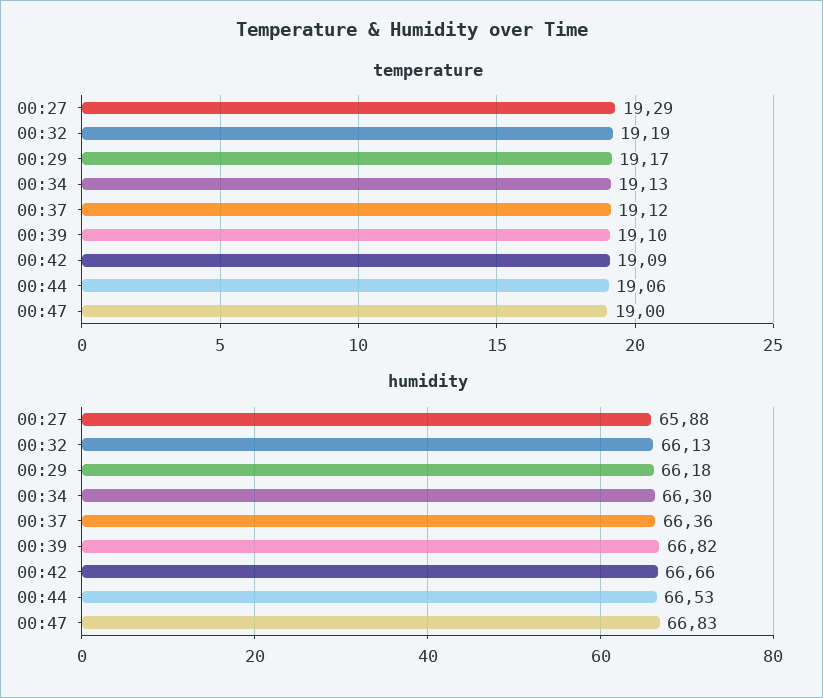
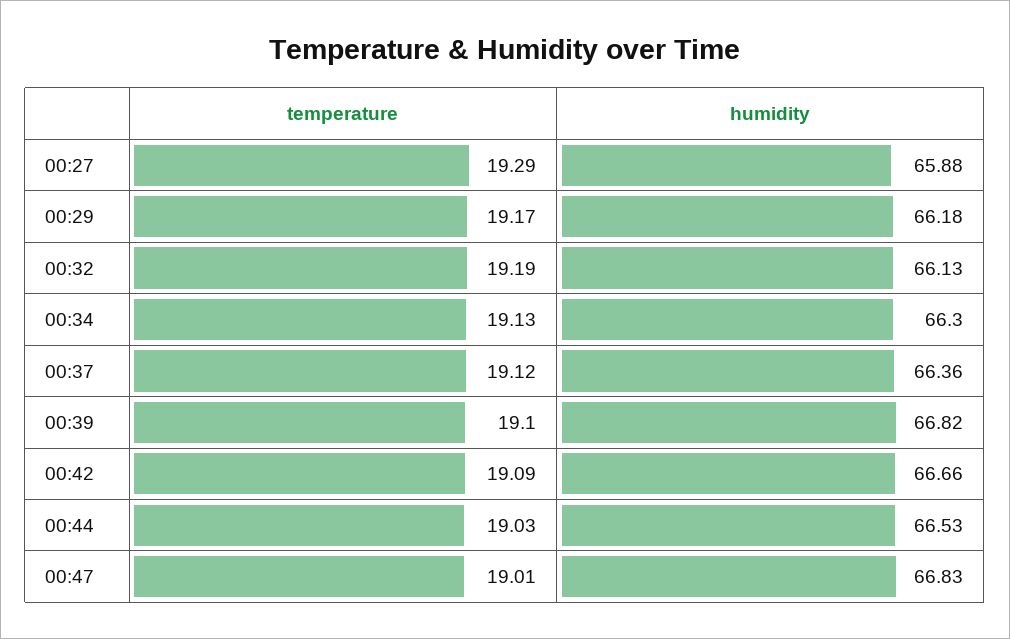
temperature, 00:44: 19.06 -> 19.03
temperature, 00:47: 19 -> 19.01

